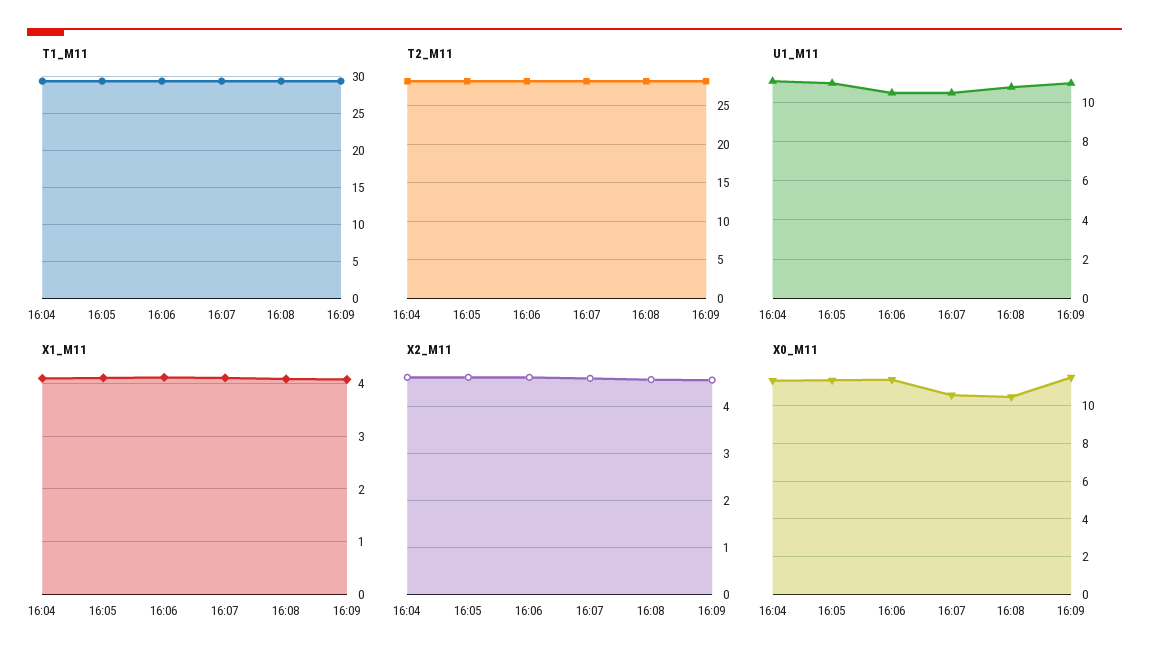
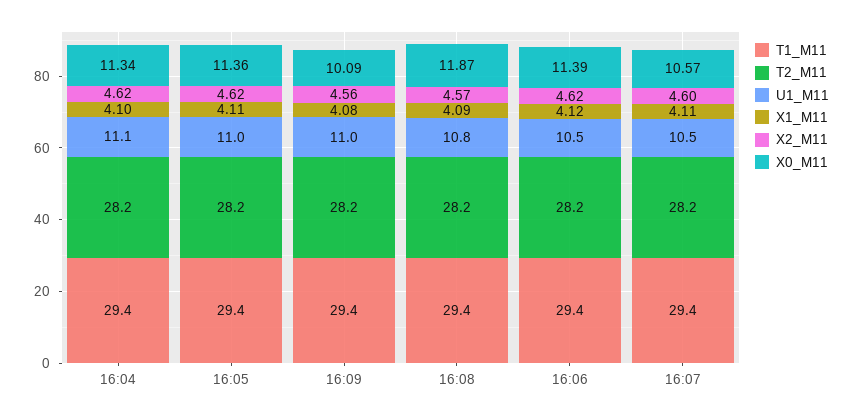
X0_M11, 16:08: 10.5 -> 11.87
X0_M11, 16:09: 11.5 -> 10.09

